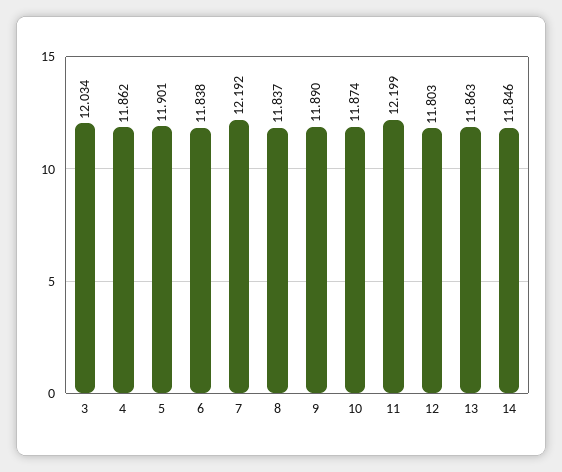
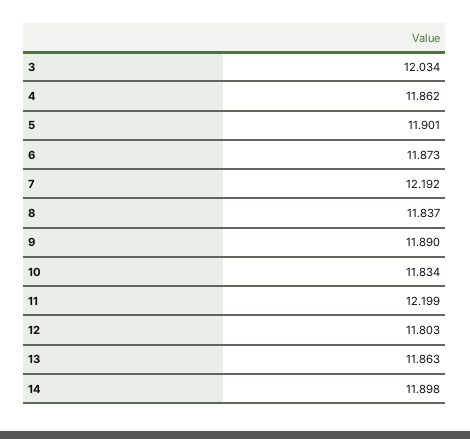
6: 11.838 -> 11.873
10: 11.874 -> 11.834
14: 11.846 -> 11.898

